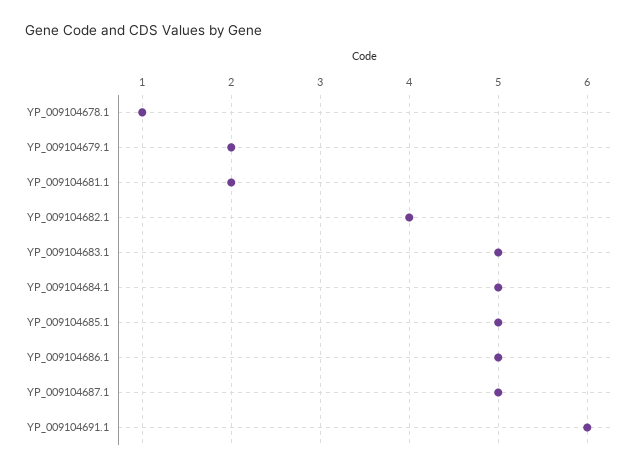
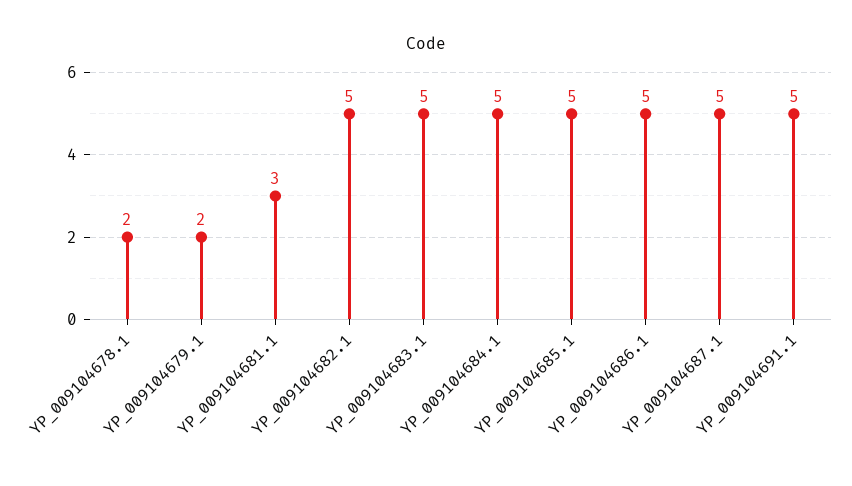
YP_009104678.1: 1 -> 2
YP_009104681.1: 2 -> 3
YP_009104682.1: 4 -> 5
YP_009104691.1: 6 -> 5

